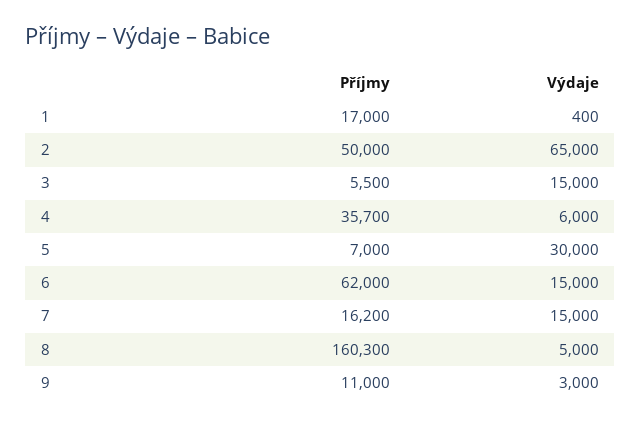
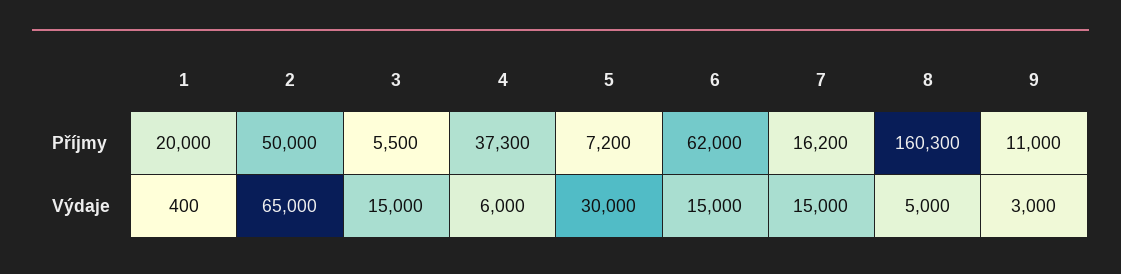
Příjmy, 1: 17000 -> 20000
Příjmy, 4: 35700 -> 37300
Příjmy, 5: 7000 -> 7200

